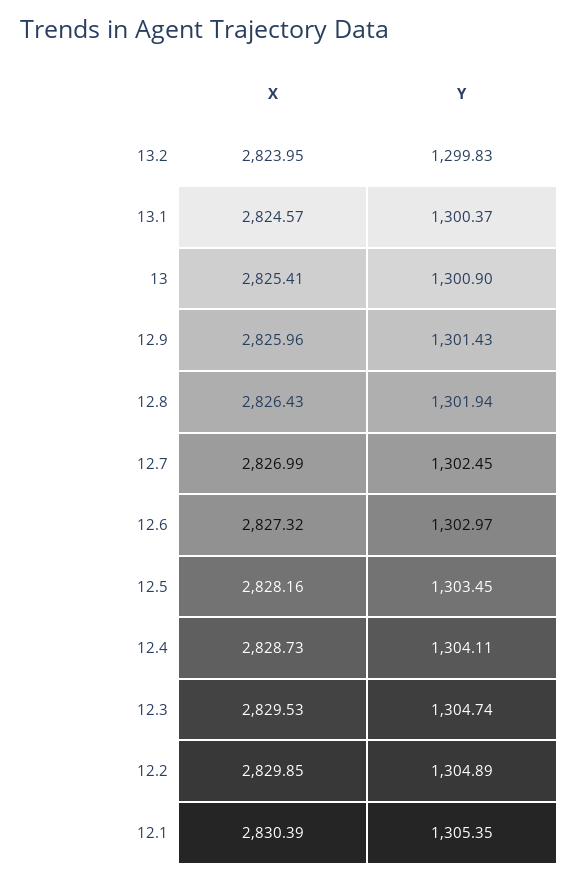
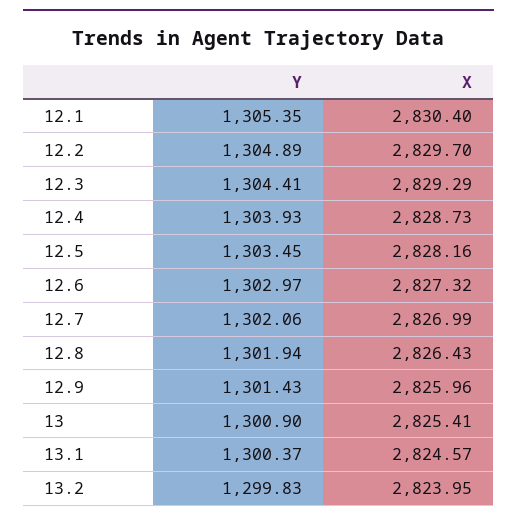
Y, 12.7: 1302.45 -> 1302.06
Y, 12.4: 1304.11 -> 1303.93
X, 12.3: 2829.53 -> 2829.29
Y, 12.3: 1304.74 -> 1304.41
X, 12.2: 2829.85 -> 2829.7
X, 12.1: 2830.39 -> 2830.4

